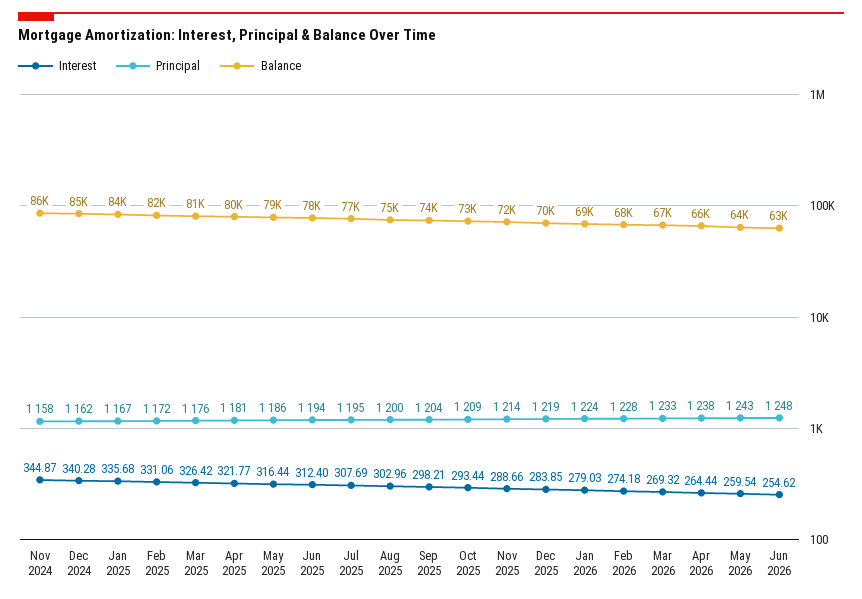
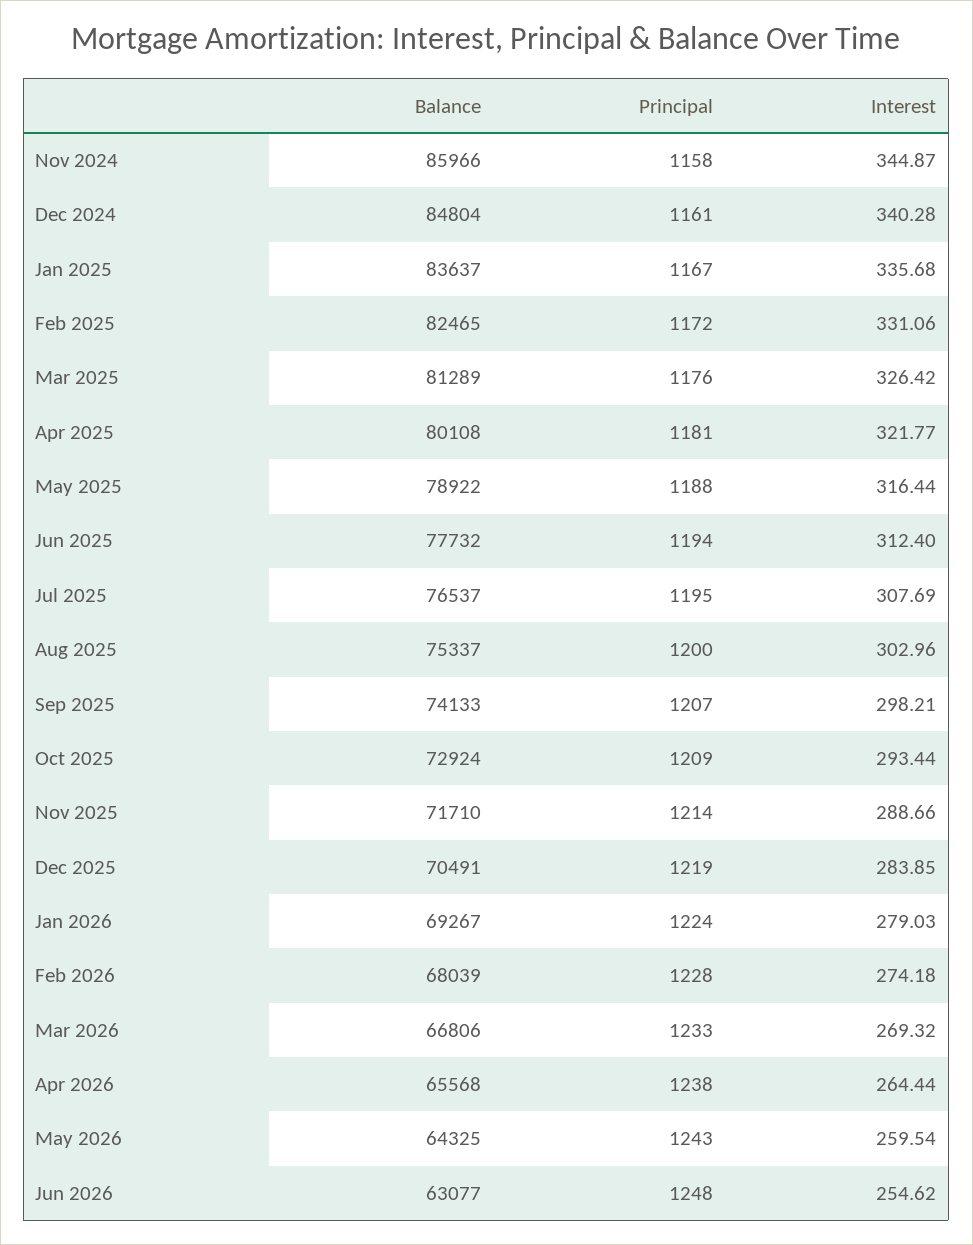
Principal, Dec 2024: 1162 -> 1161
Principal, May 2025: 1186 -> 1188
Principal, Sep 2025: 1204 -> 1207

